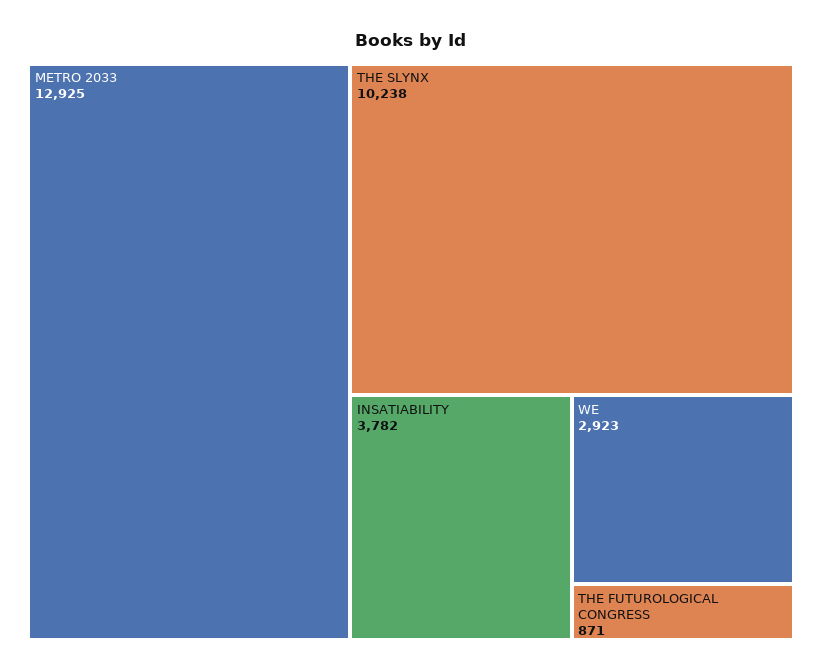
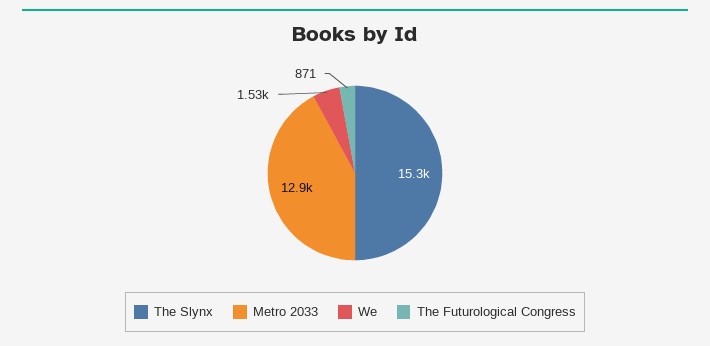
THE SLYNX: 10238 -> 15300
INSATIABILITY: 3782 -> none
WE: 2923 -> 1530

